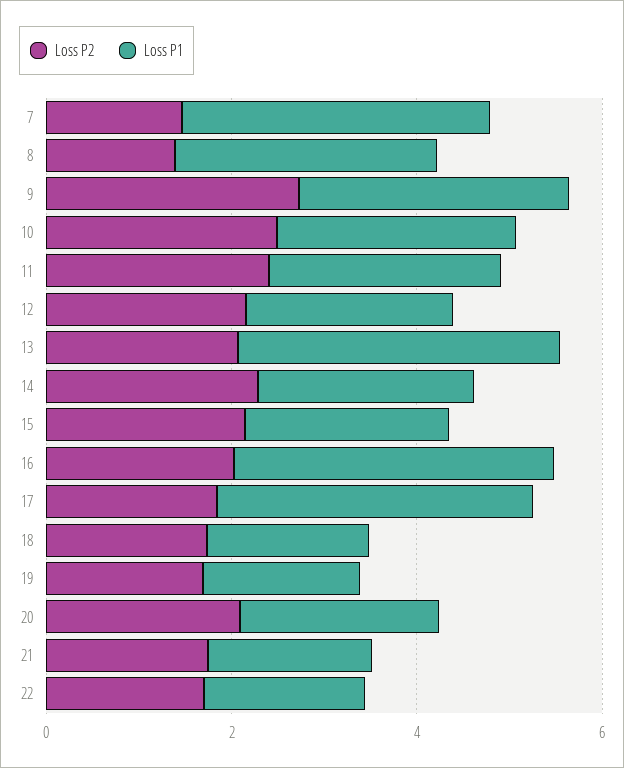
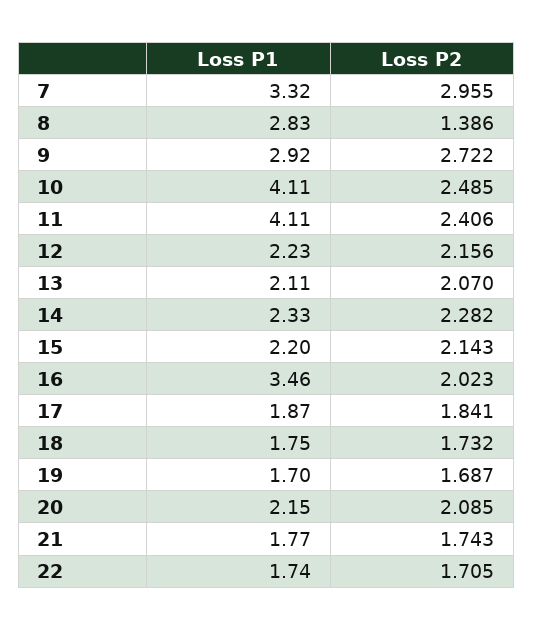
Loss P2, 7: 1.5 -> 2.955
Loss P1, 10: 2.5 -> 4.11
Loss P1, 11: 2.5 -> 4.11
Loss P1, 13: 3.5 -> 2.11
Loss P1, 17: 3.5 -> 1.87

